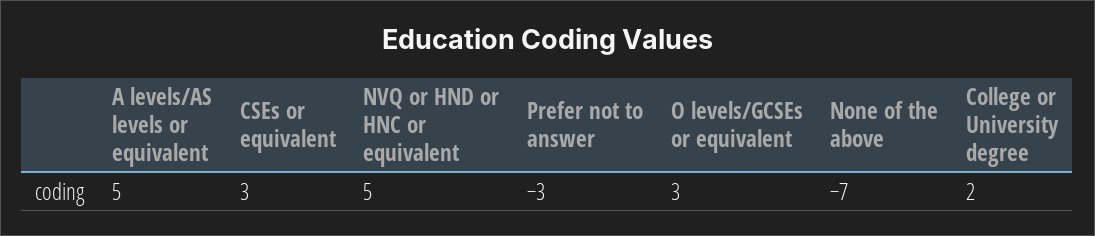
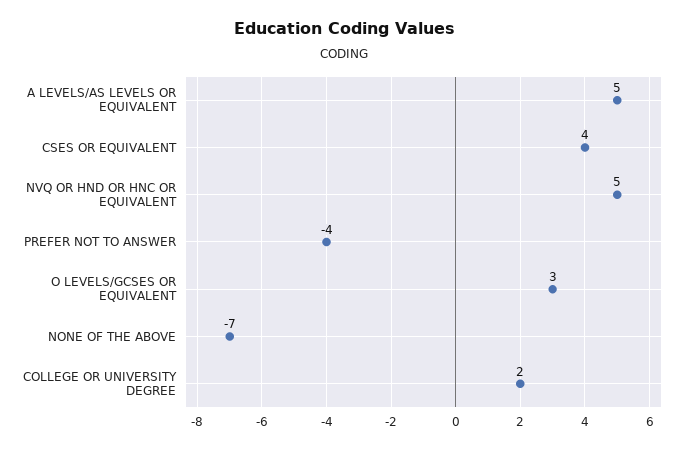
CSEs or equivalent: 3 -> 4
Prefer not to answer: -3 -> -4

